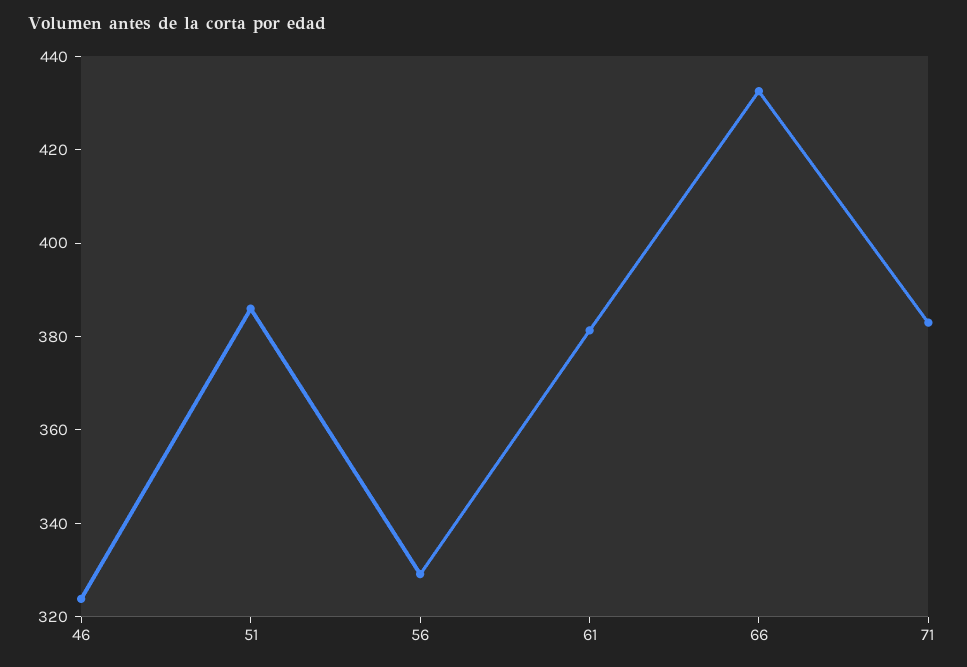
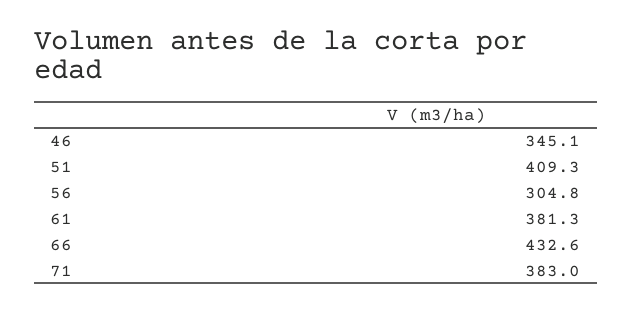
46: 325 -> 345.1
51: 385 -> 409.3
56: 330 -> 304.8

